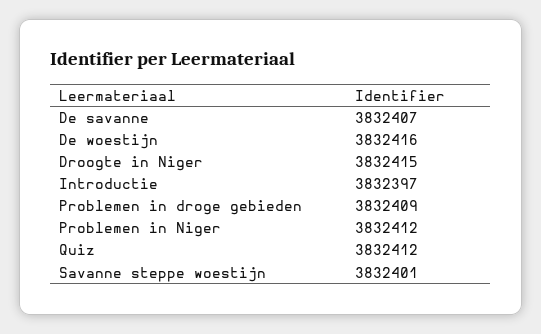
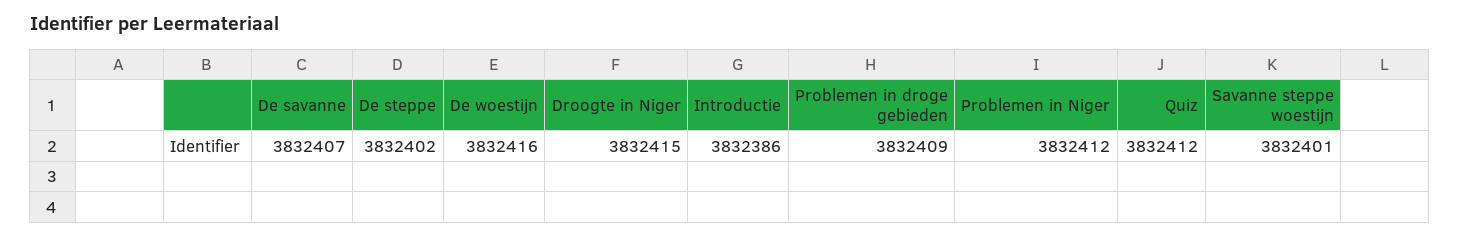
Introductie: 3832397 -> 3832386
De steppe: none -> 3832402

